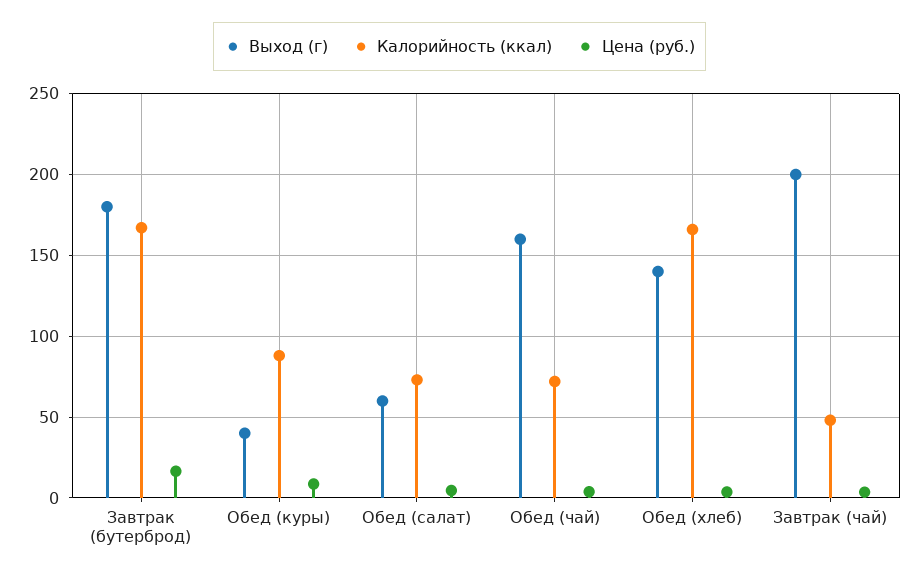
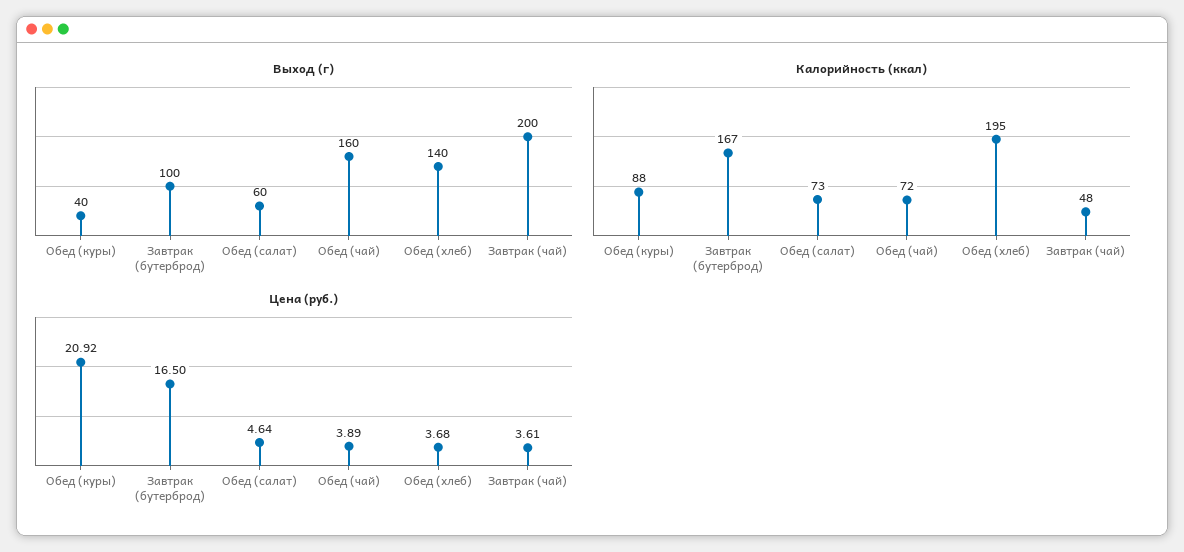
Выход (г), Завтрак (бутерброд): 180 -> 100
Цена (руб.), Обед (куры): 10 -> 20.92
Калорийность (ккал), Обед (хлеб): 165 -> 195

